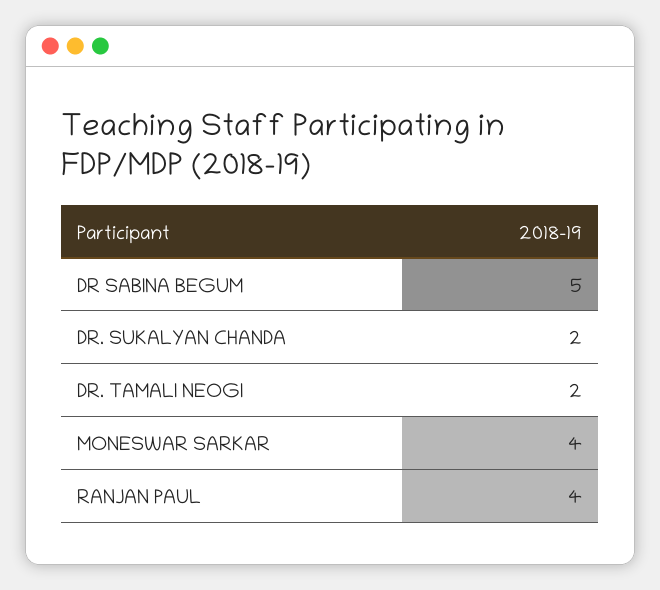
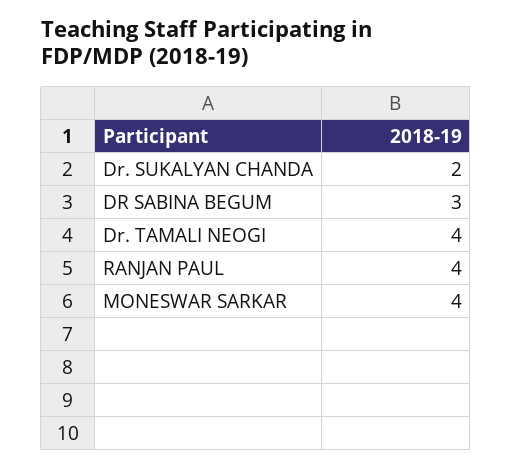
DR SABINA BEGUM: 5 -> 3
DR. TAMALI NEOGI: 2 -> 4

